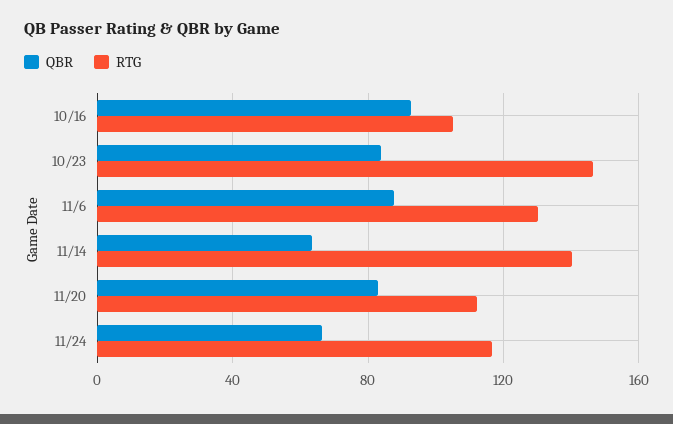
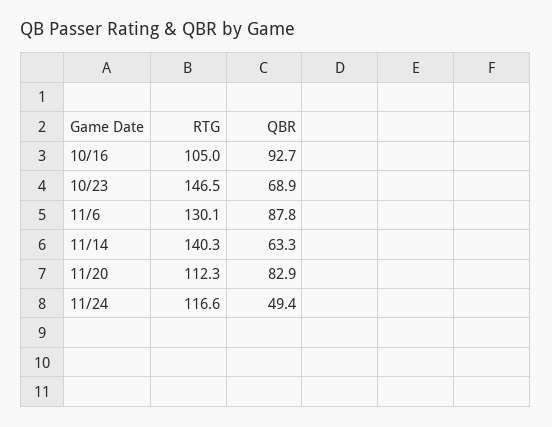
QBR, 10/23: 85 -> 68.9
QBR, 11/24: 65 -> 49.4

